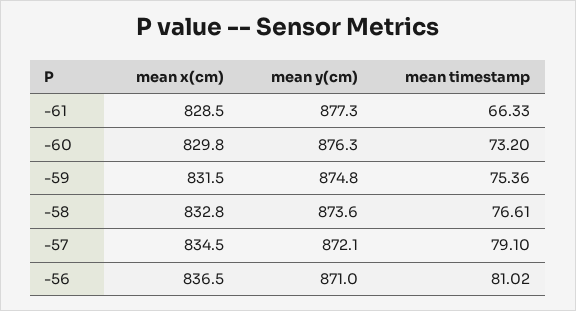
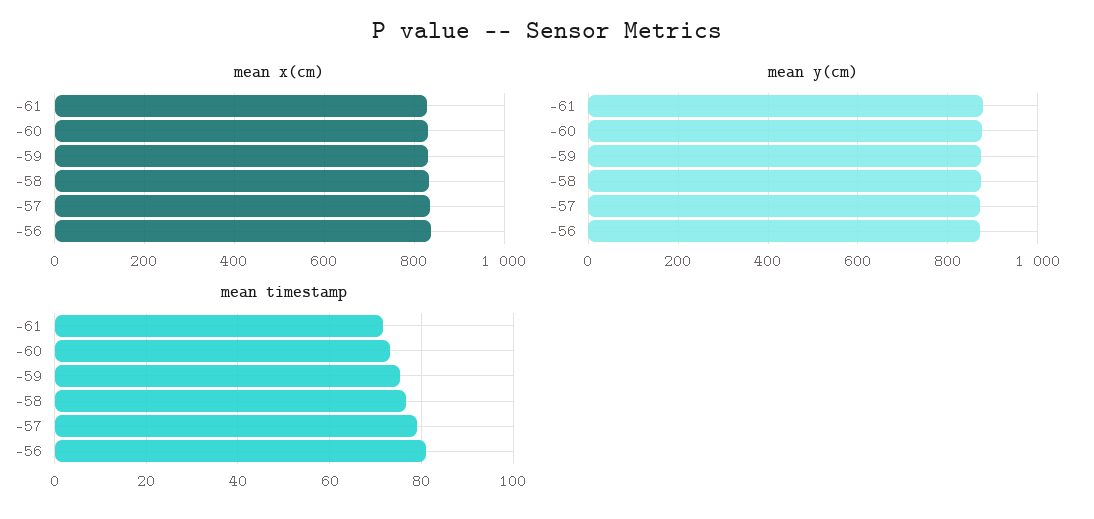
mean timestamp, -61: 66.33 -> 72

